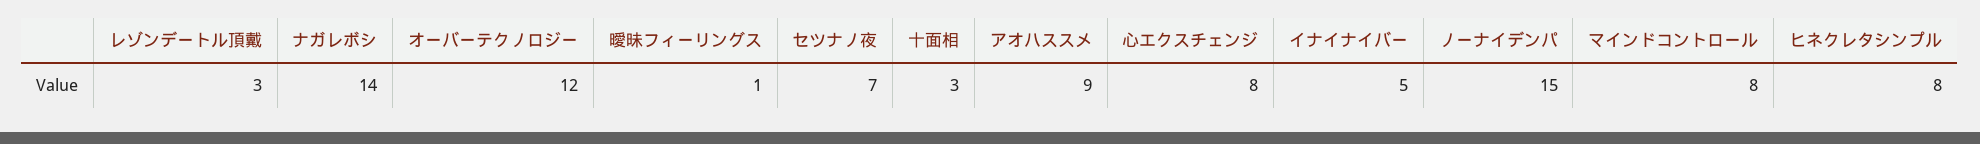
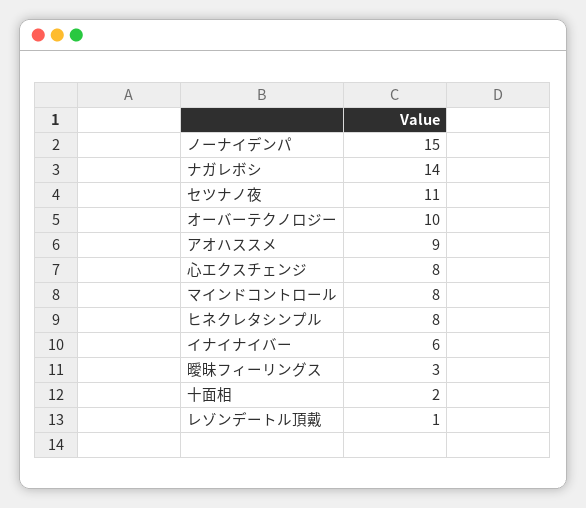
レゾンデートル頂戴: 3 -> 1
オーバーテクノロジー: 12 -> 10
曖昧フィーリングス: 1 -> 3
セツナノ夜: 7 -> 11
十面相: 3 -> 2
イナイナイバー: 5 -> 6

